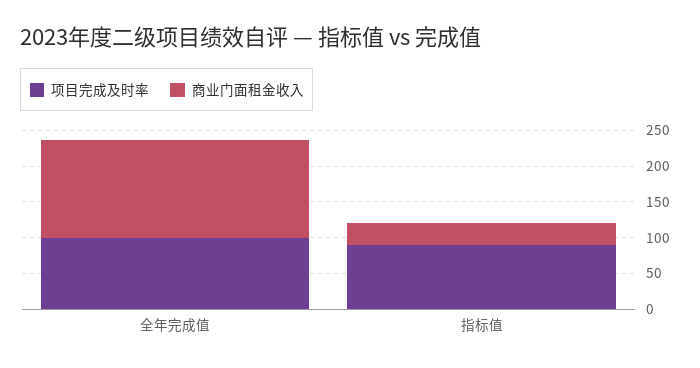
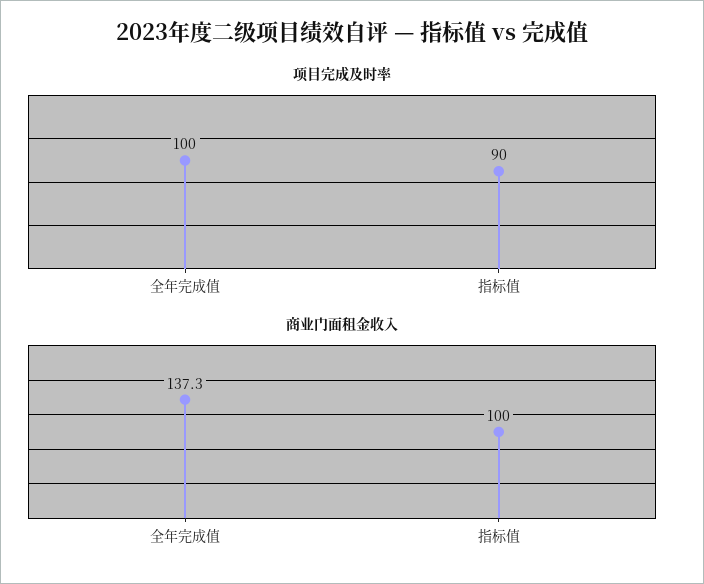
商业门面租金收入, 指标值: 25 -> 100

